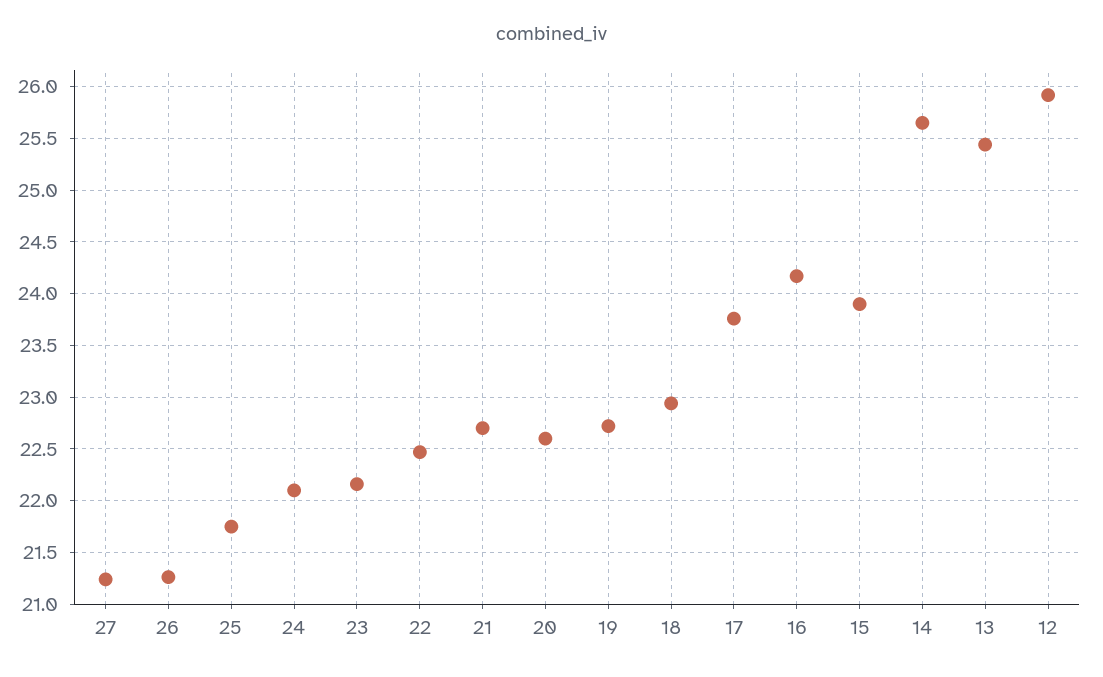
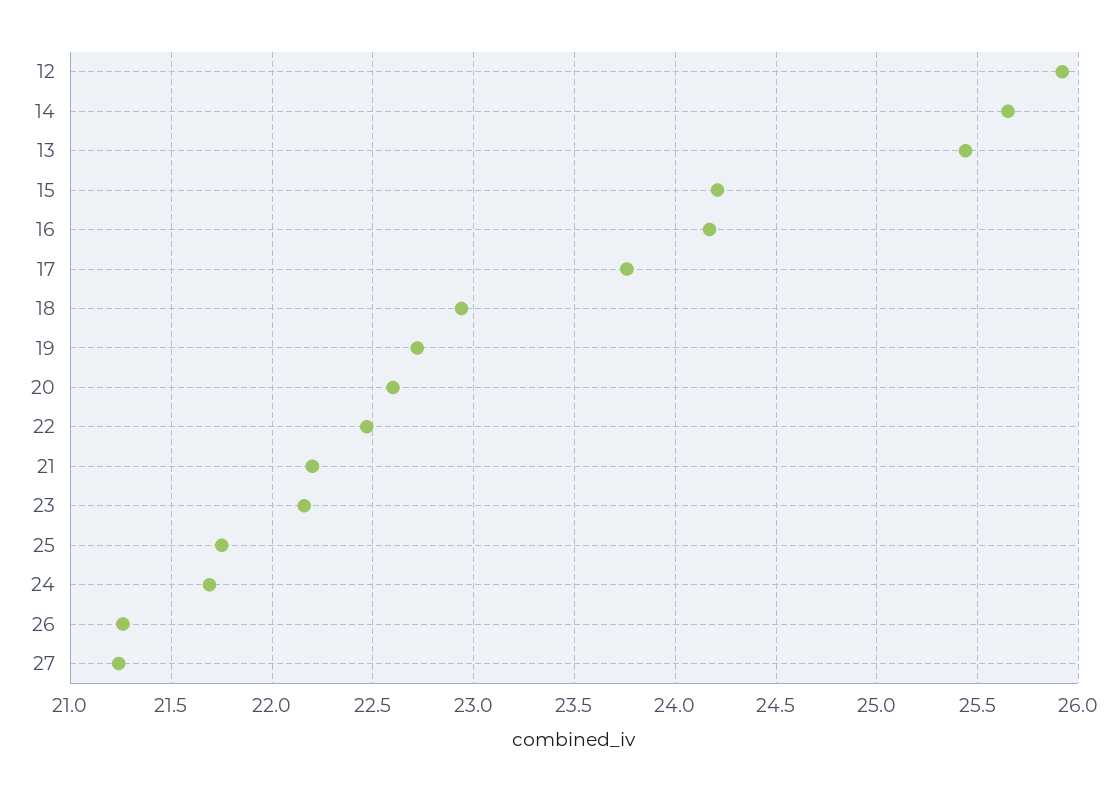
24: 22.1 -> 21.7
21: 22.7 -> 22.2
15: 23.9 -> 24.2

